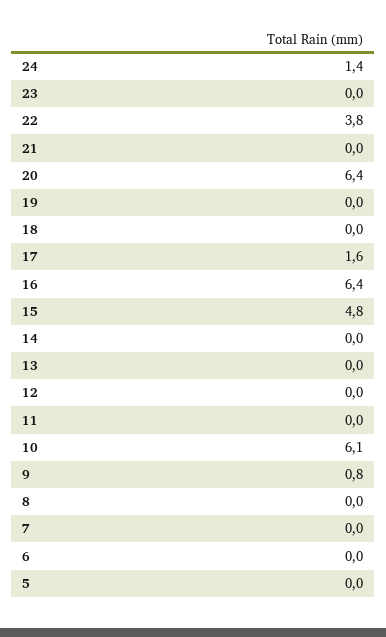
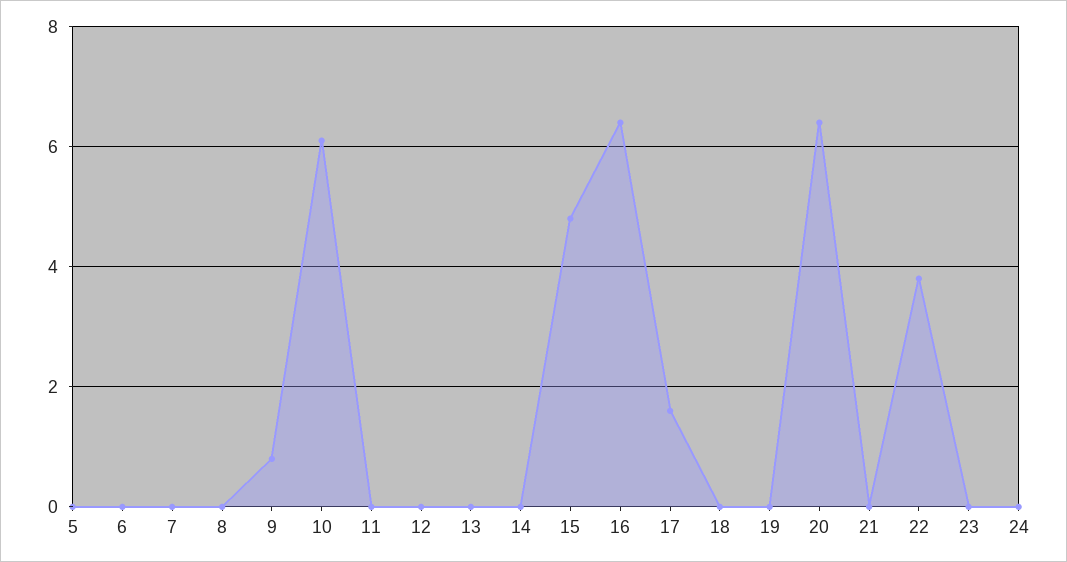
24: 1.4 -> 0

